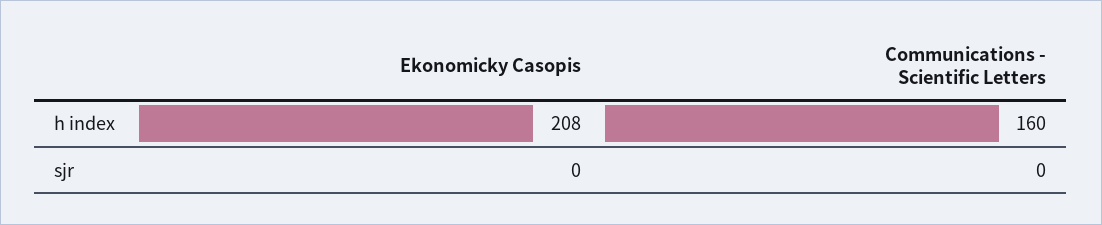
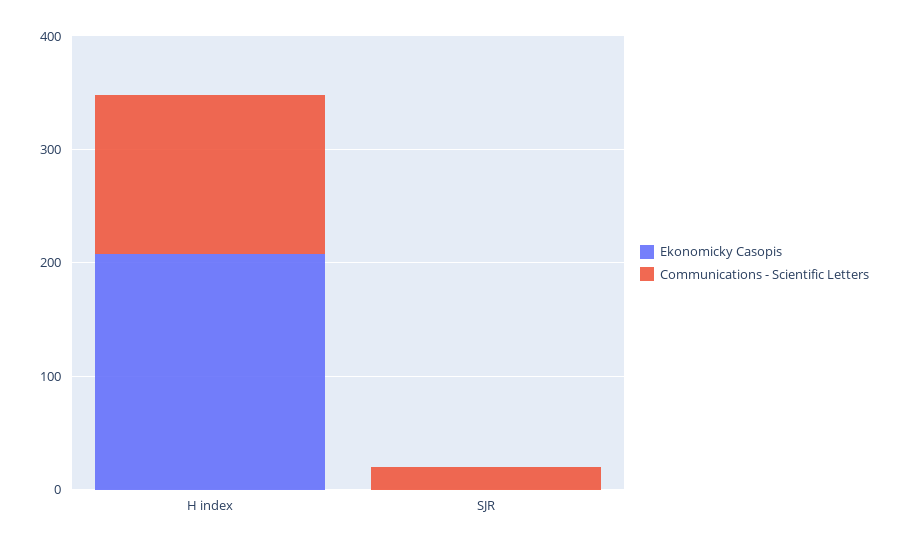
Communications - Scientific Letters, h index: 160 -> 140
Communications - Scientific Letters, sjr: 0 -> 20

